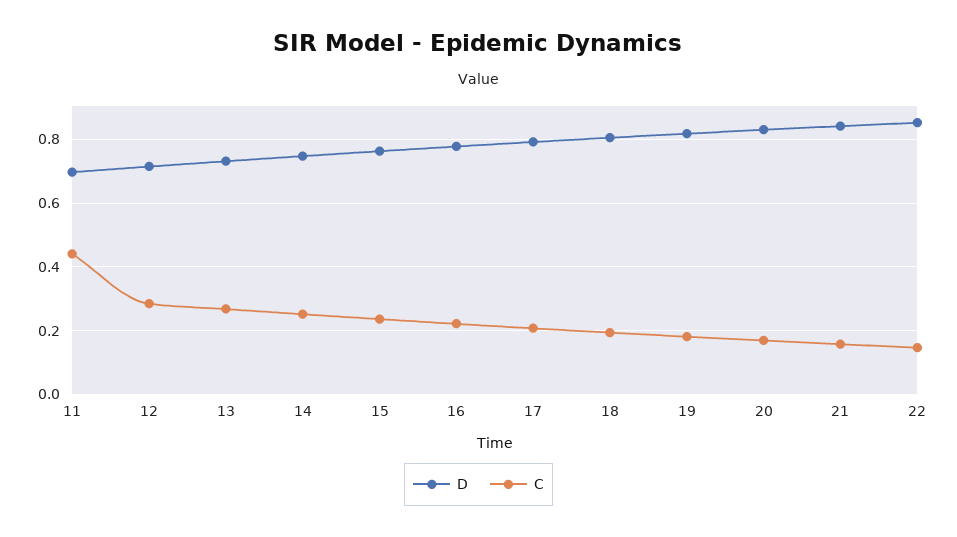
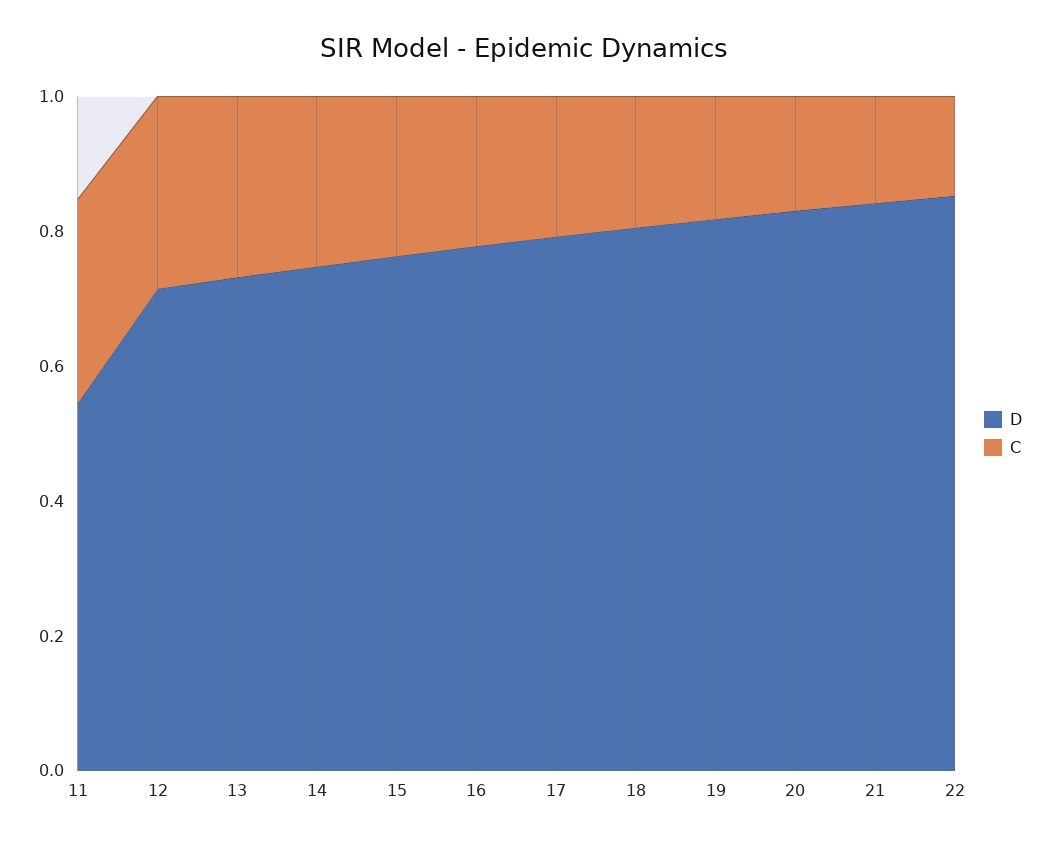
D, 11: 0.7 -> 0.55
C, 11: 0.44 -> 0.3

